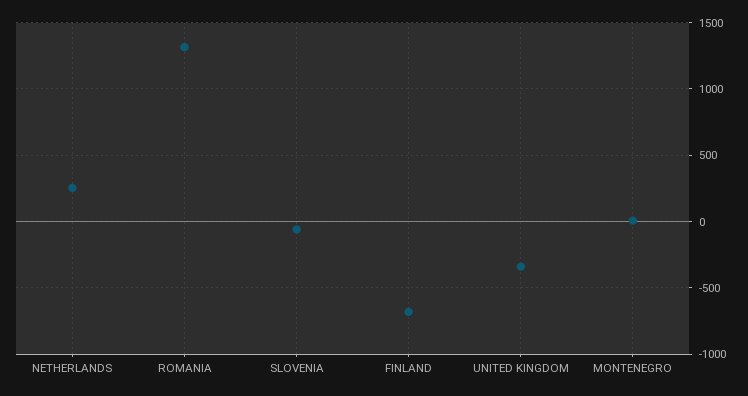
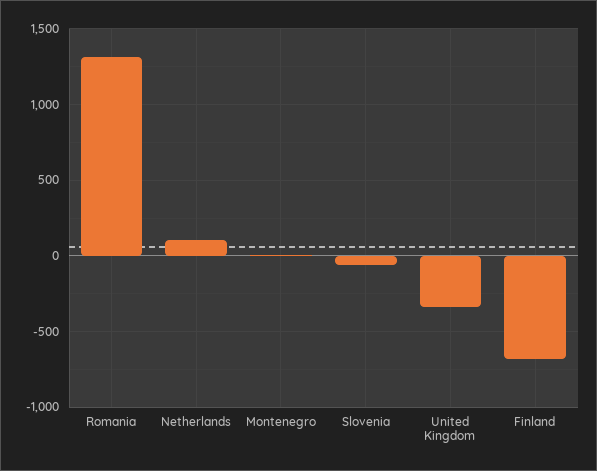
NETHERLANDS: 250 -> 100

